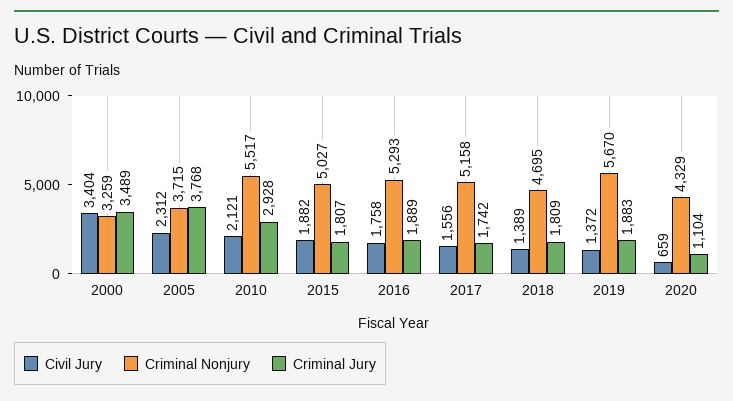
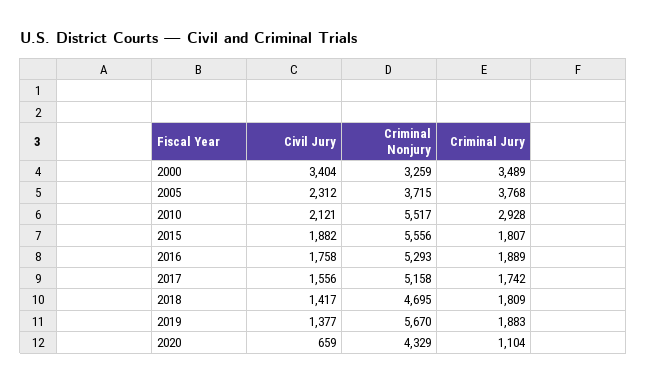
Criminal Nonjury, 2015: 5027 -> 5556
Civil Jury, 2018: 1389 -> 1417
Civil Jury, 2019: 1372 -> 1377

